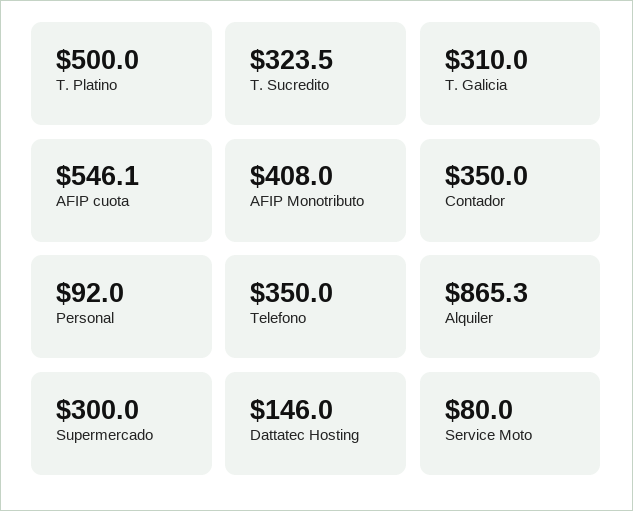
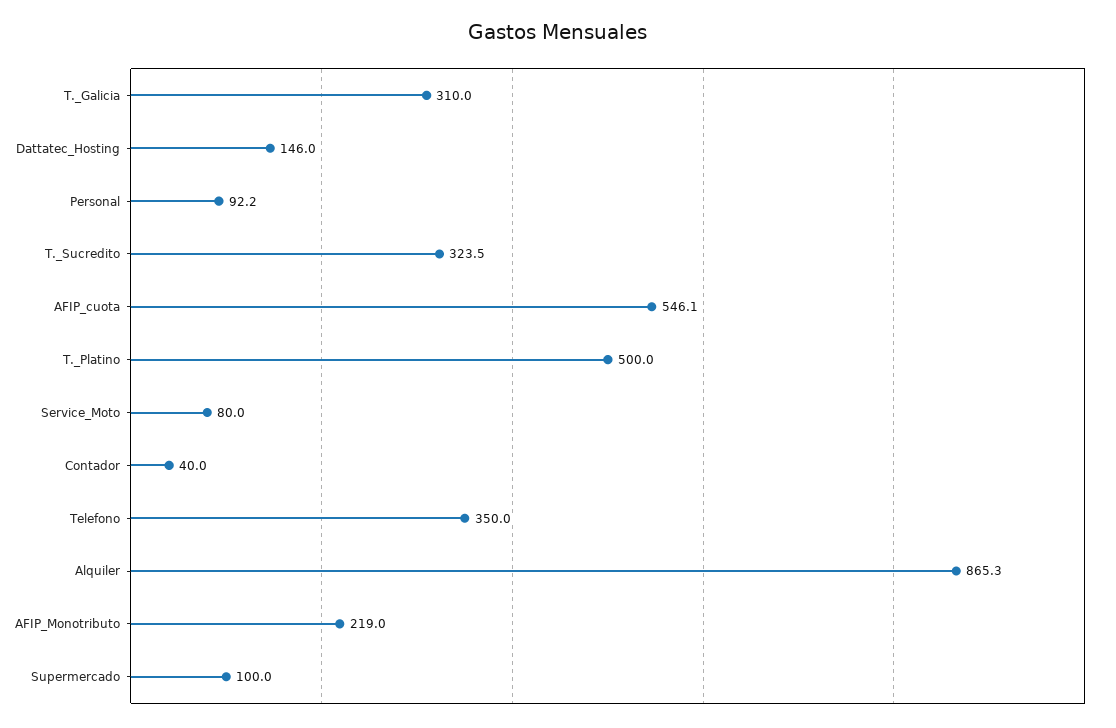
AFIP Monotributo: 408 -> 219
Contador: 350 -> 40
Personal: 92 -> 92.2
Supermercado: 300 -> 100

